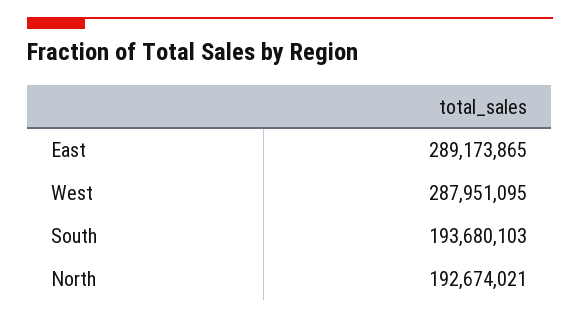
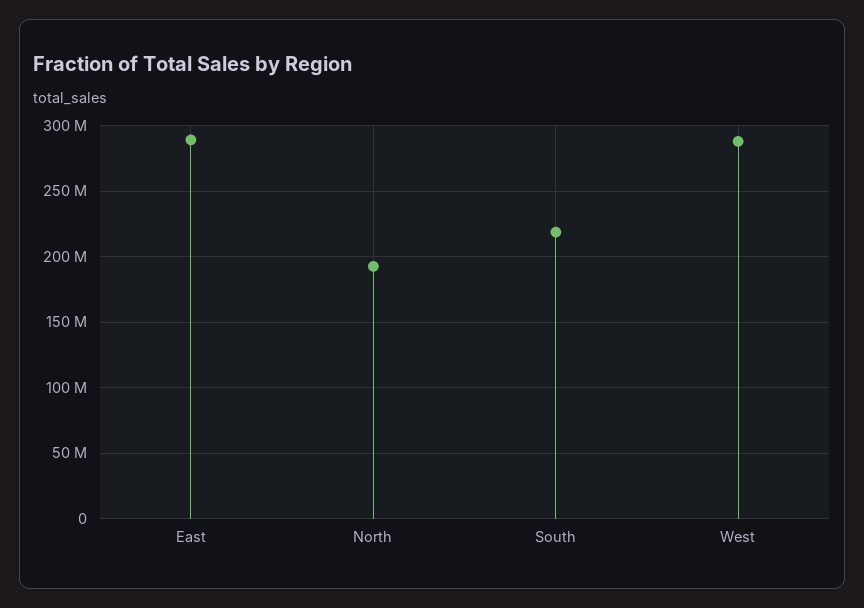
South: 193680103 -> 220000000

